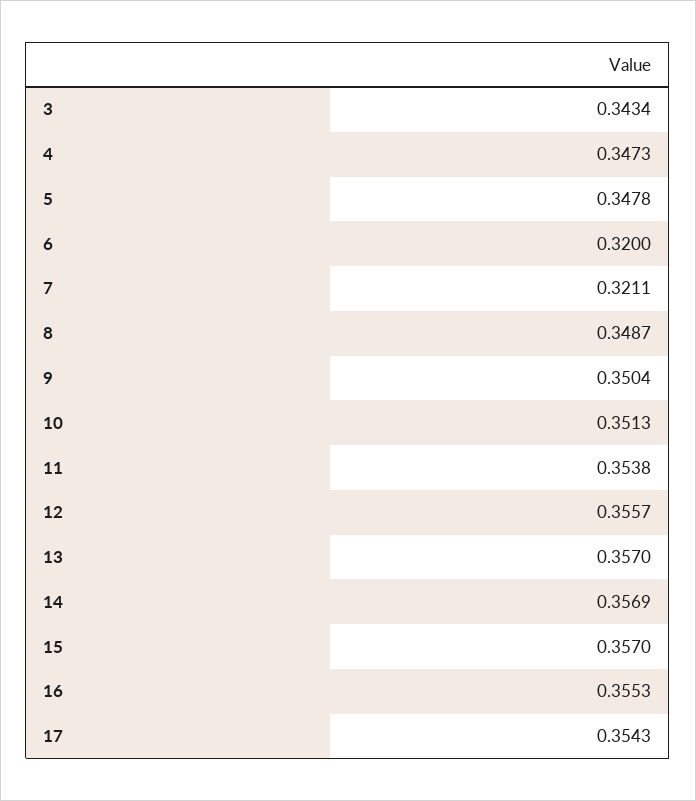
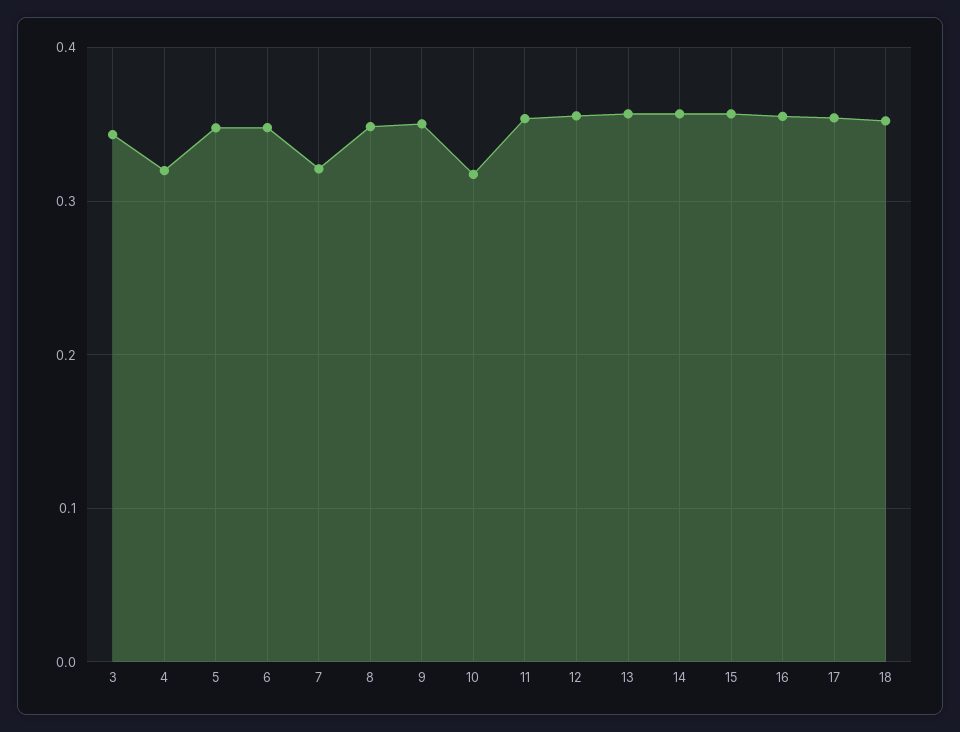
4: 0.3473 -> 0.32
6: 0.32 -> 0.35
10: 0.3513 -> 0.32
18: none -> 0.35

